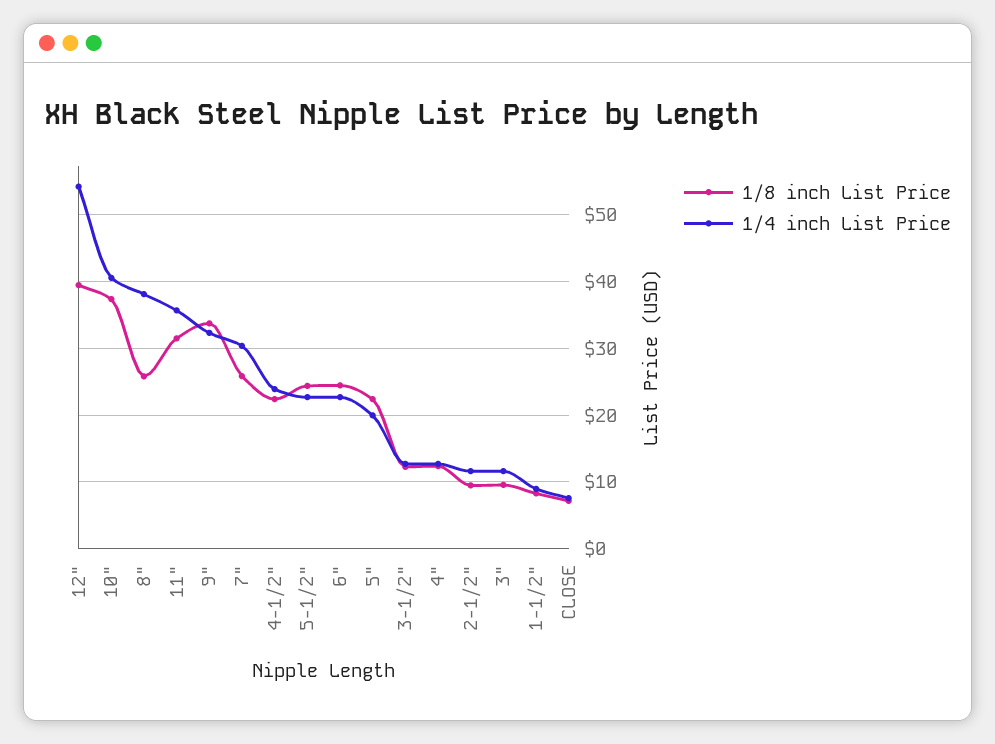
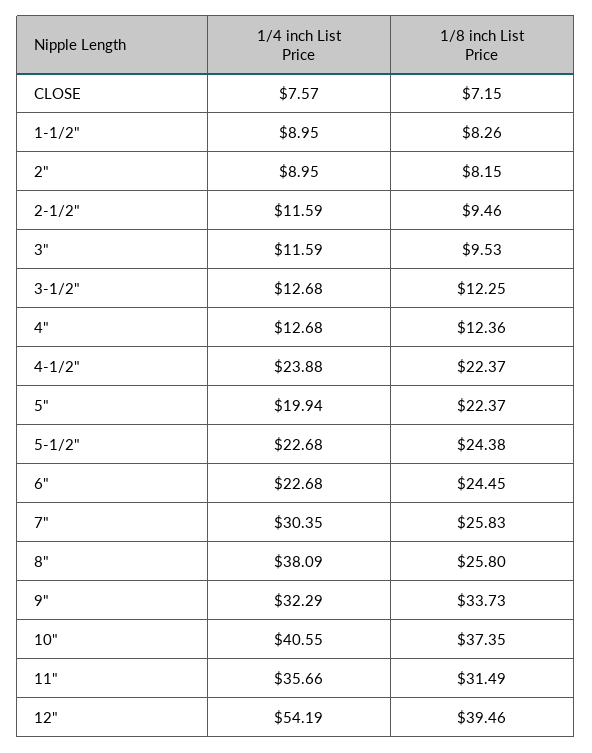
1/4 inch List Price, 2": none -> 8.95
1/8 inch List Price, 2": none -> 8.15

